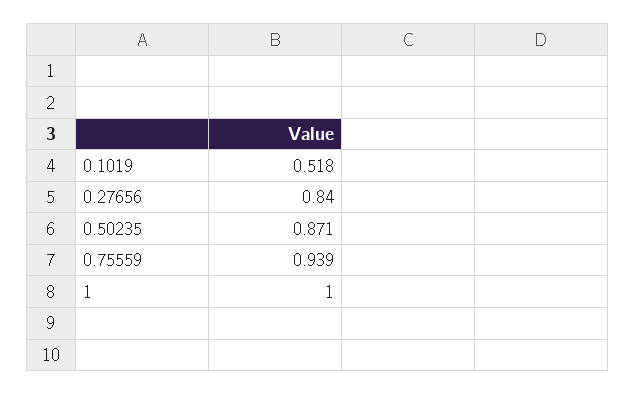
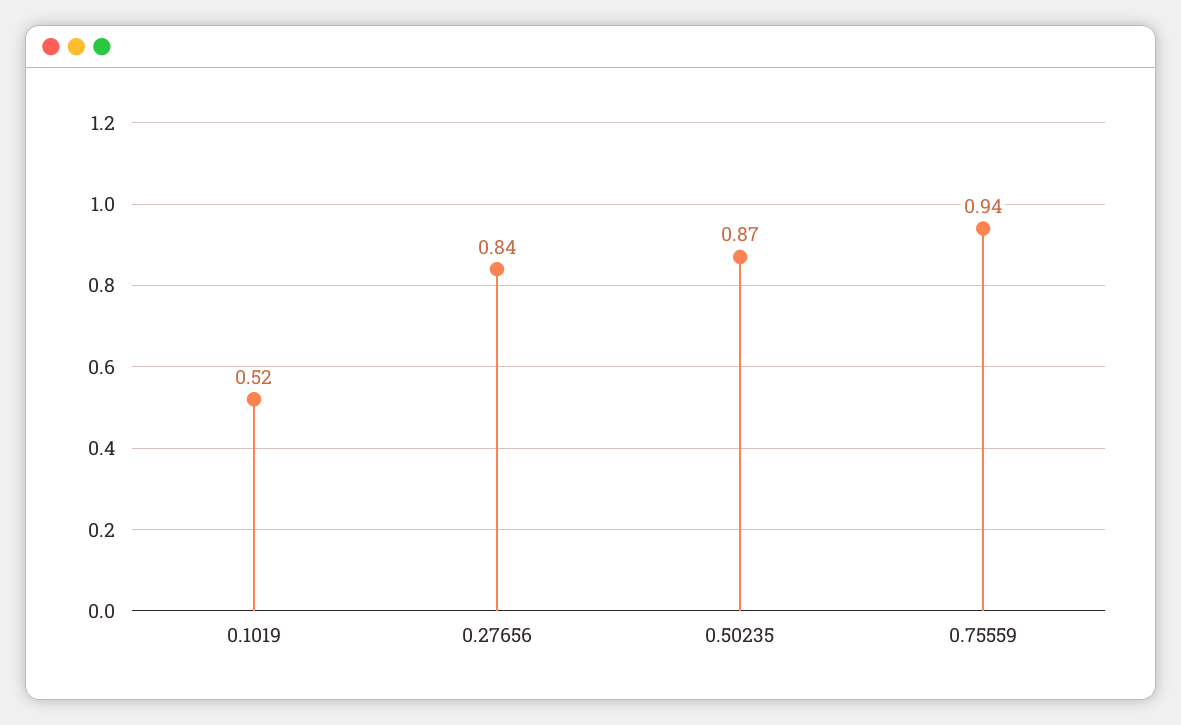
1: 1 -> none

